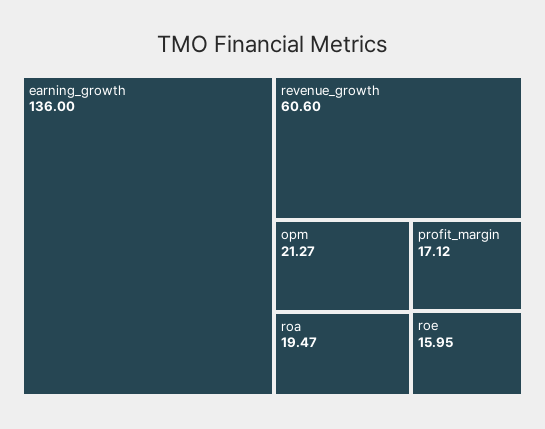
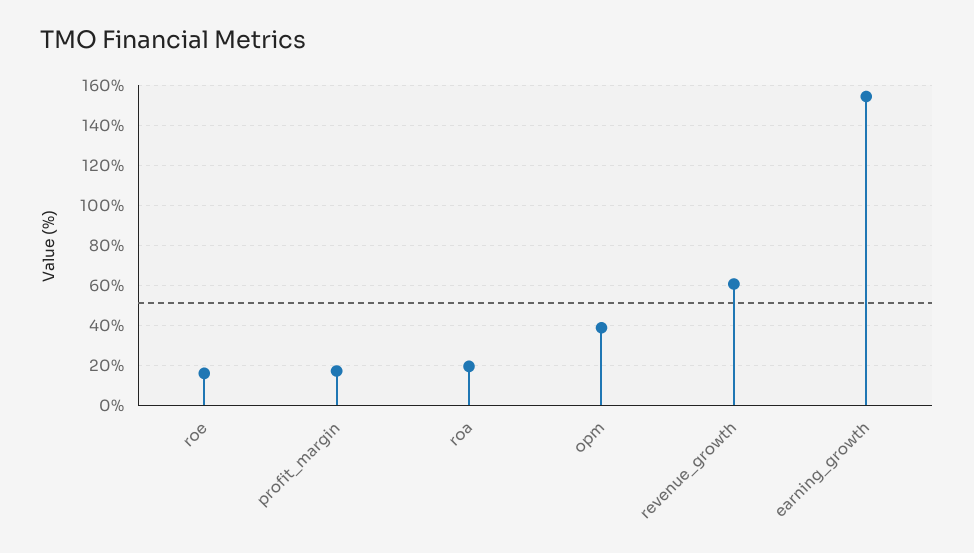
earning_growth: 136 -> 155
opm: 21.27 -> 40

